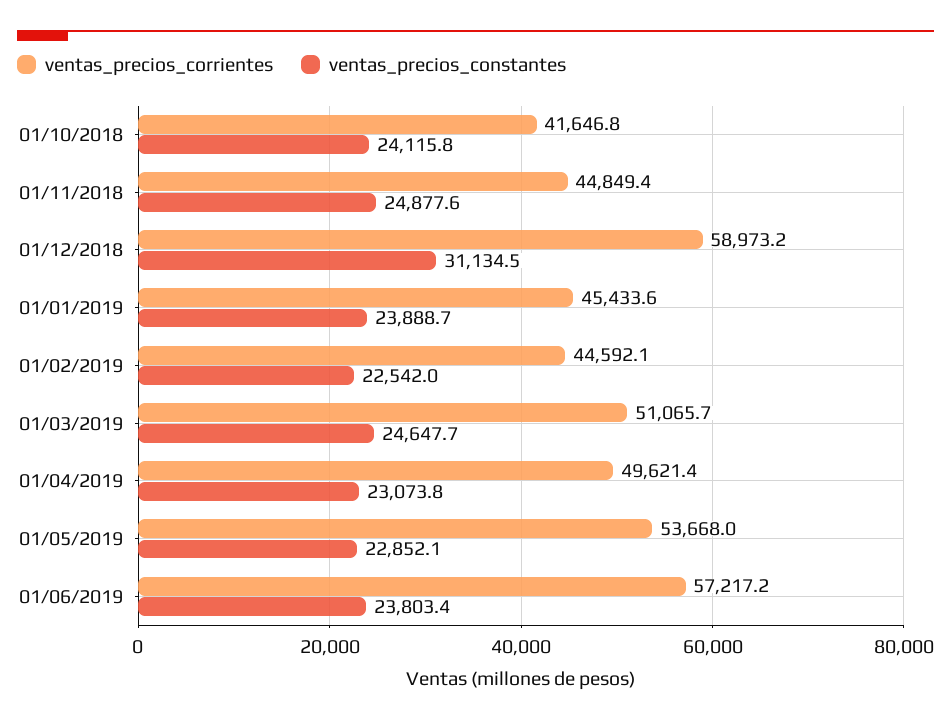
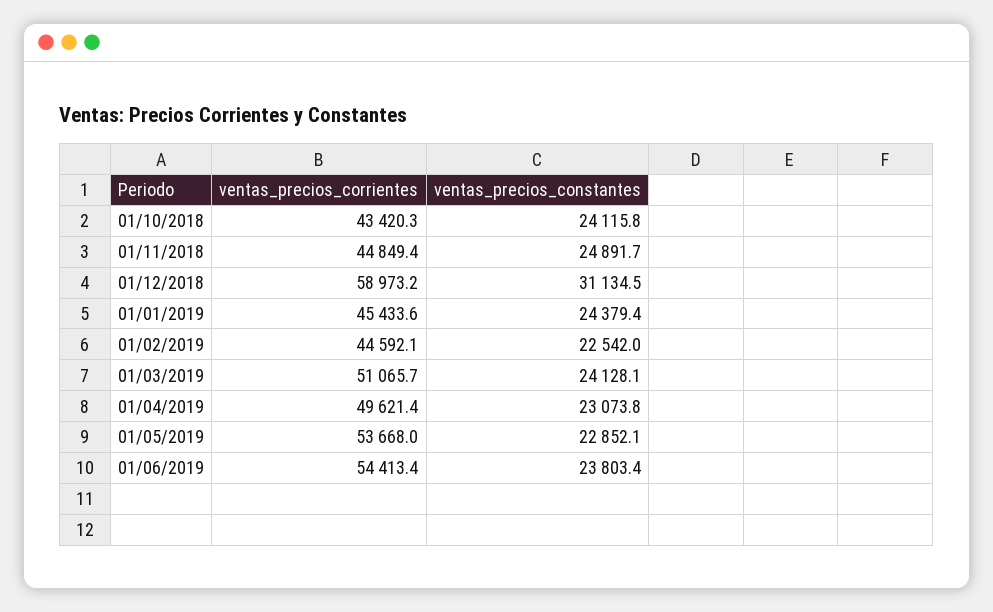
ventas_precios_corrientes, 01/10/2018: 41646.8 -> 43420.3
ventas_precios_constantes, 01/11/2018: 24877.6 -> 24891.7
ventas_precios_constantes, 01/01/2019: 23888.7 -> 24379.4
ventas_precios_constantes, 01/03/2019: 24647.7 -> 24128.1
ventas_precios_corrientes, 01/06/2019: 57217.2 -> 54413.4

